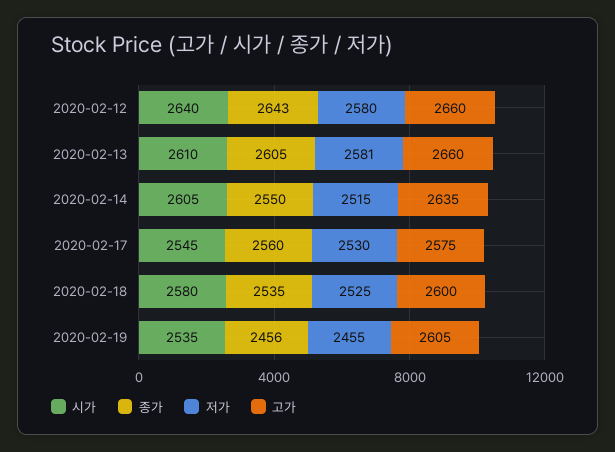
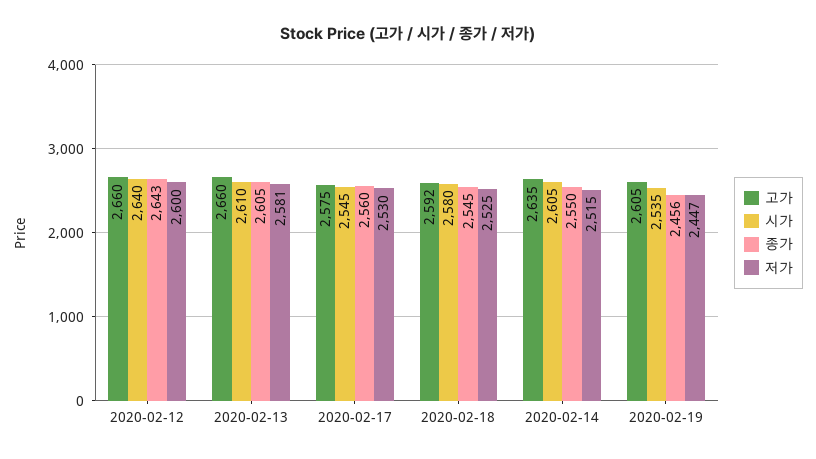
저가, 2020-02-12: 2580 -> 2600
종가, 2020-02-18: 2535 -> 2545
고가, 2020-02-18: 2600 -> 2592
저가, 2020-02-19: 2455 -> 2447

